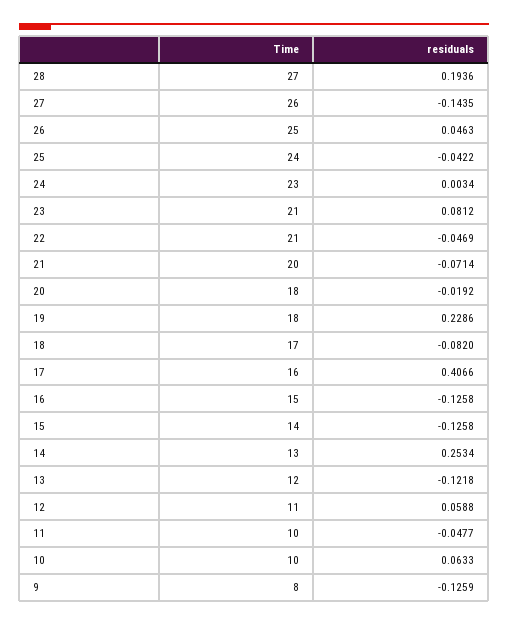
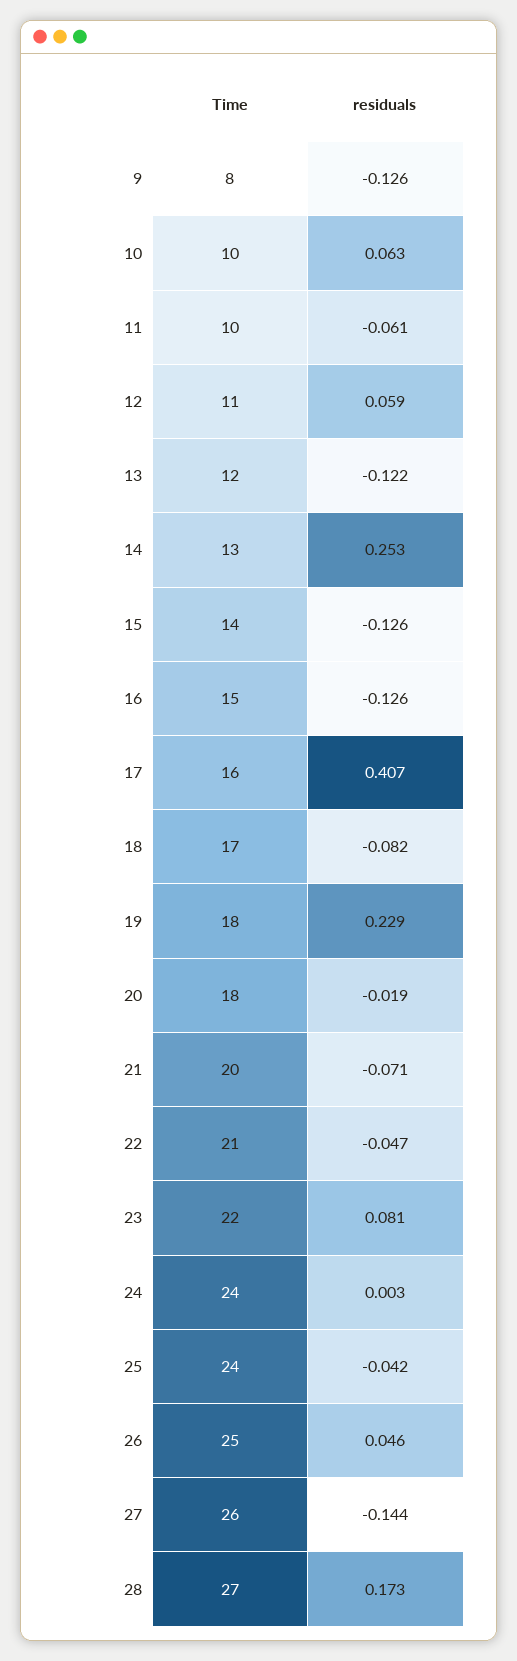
residuals, 28: 0.1936 -> 0.173
Time, 24: 23 -> 24
Time, 23: 21 -> 22
residuals, 11: -0.0477 -> -0.061

